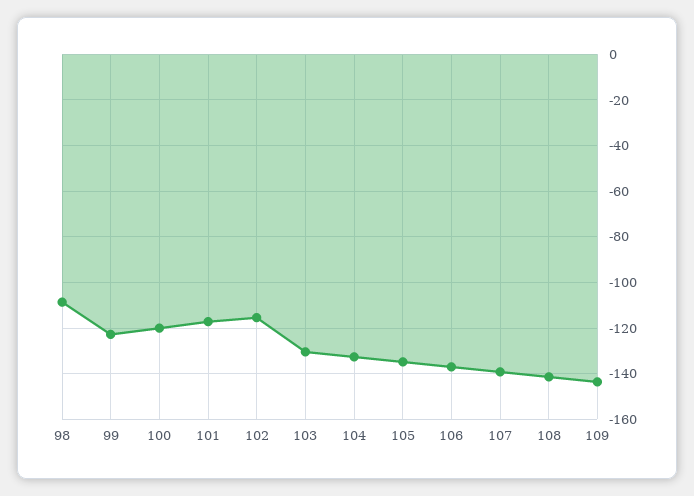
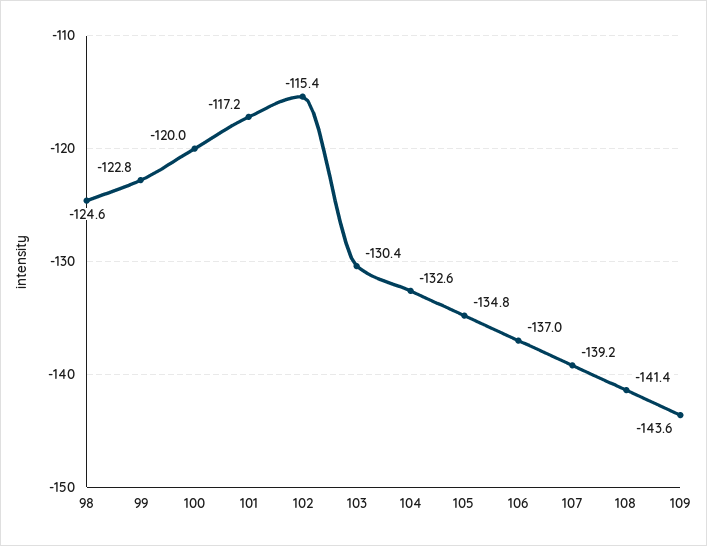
98: -110 -> -124.6

